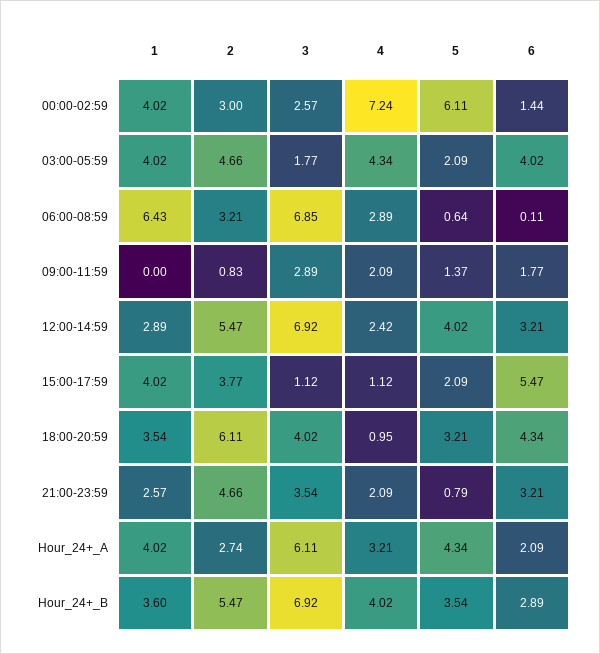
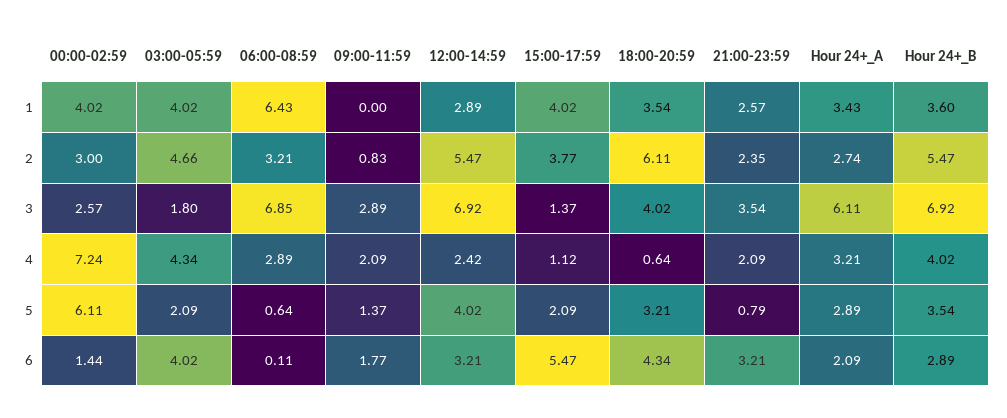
3, 03:00-05:59: 1.77 -> 1.8
3, 15:00-17:59: 1.12 -> 1.37
4, 18:00-20:59: 0.95 -> 0.64
2, 21:00-23:59: 4.66 -> 2.35
1, Hour_24+_A: 4.02 -> 3.43
5, Hour_24+_A: 4.34 -> 2.89

